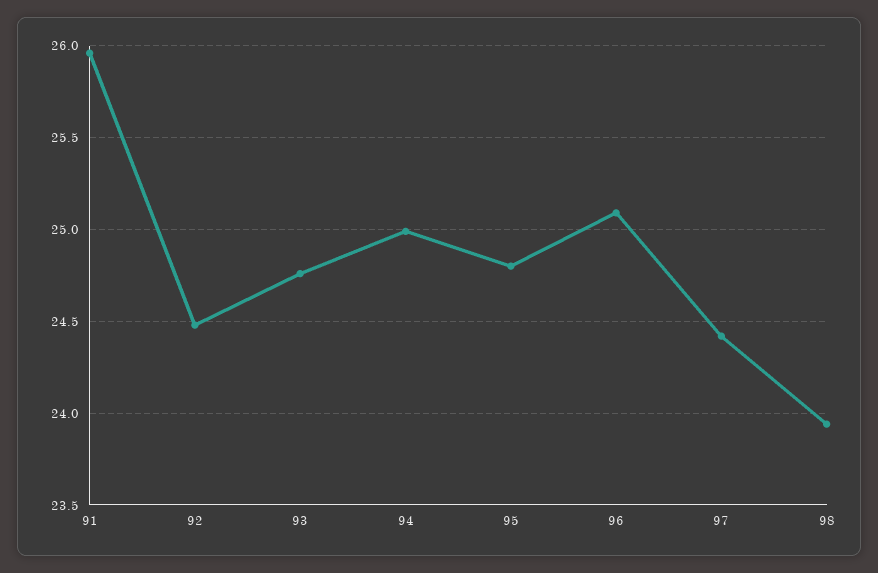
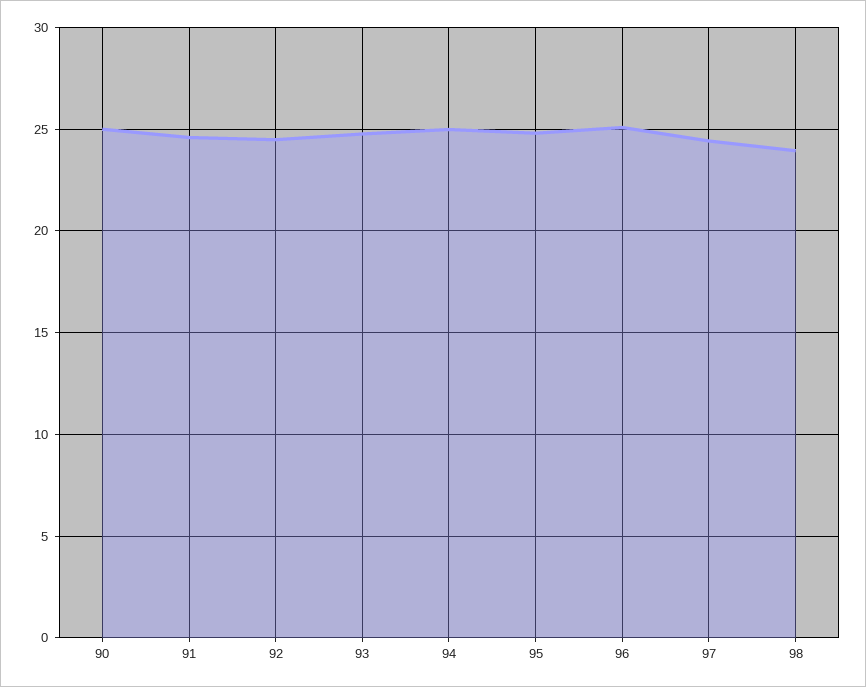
91: 25.95 -> 24.5
90: none -> 25

